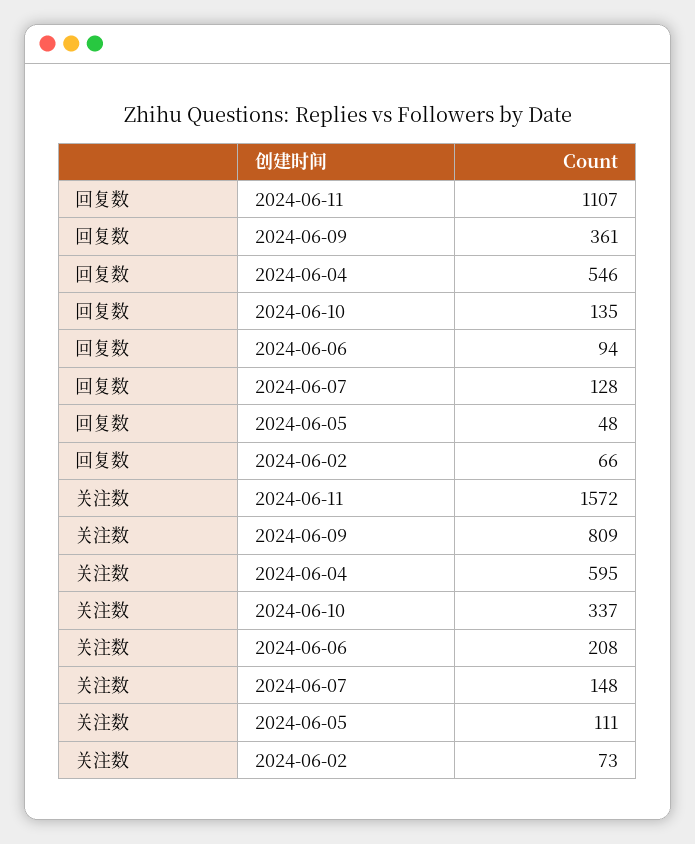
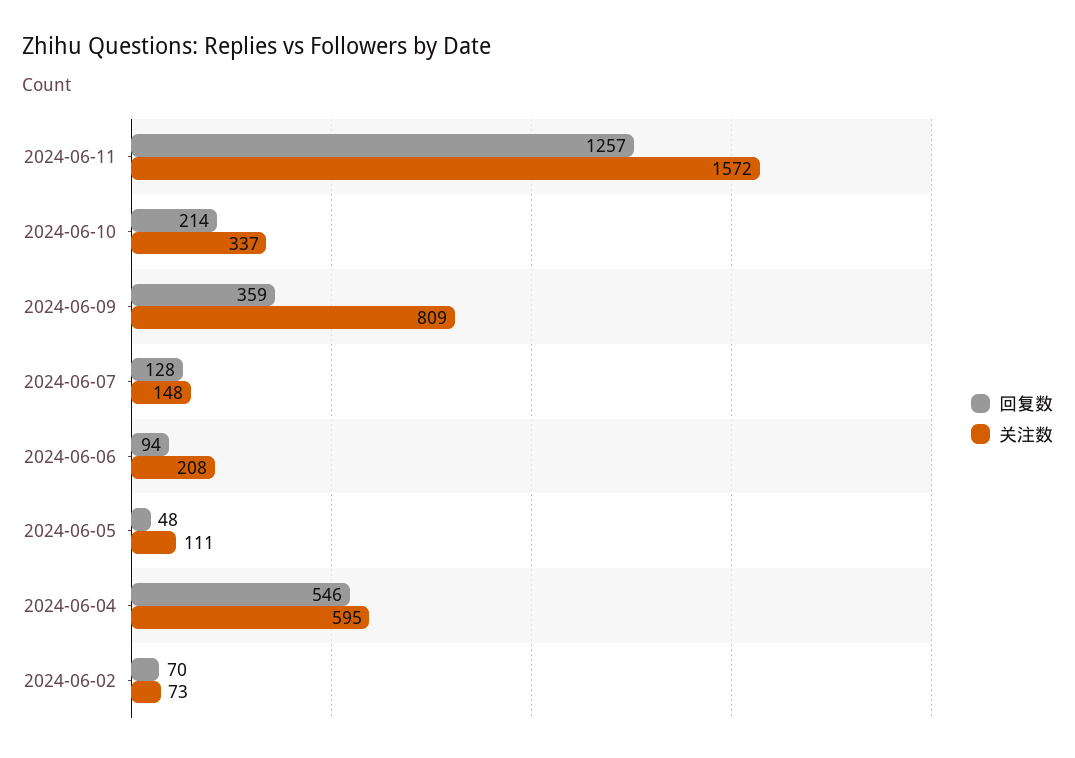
回复数, 2024-06-11: 1107 -> 1257
回复数, 2024-06-09: 361 -> 359
回复数, 2024-06-10: 135 -> 214
回复数, 2024-06-02: 66 -> 70

